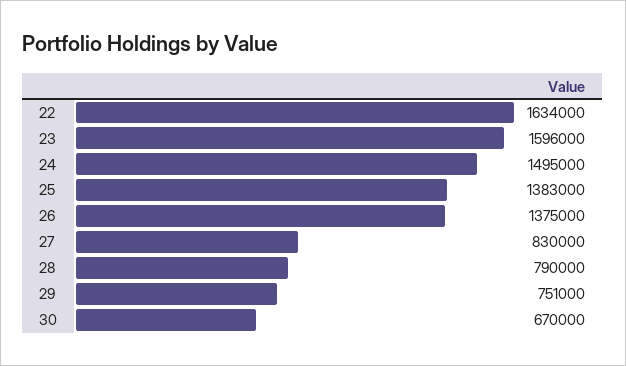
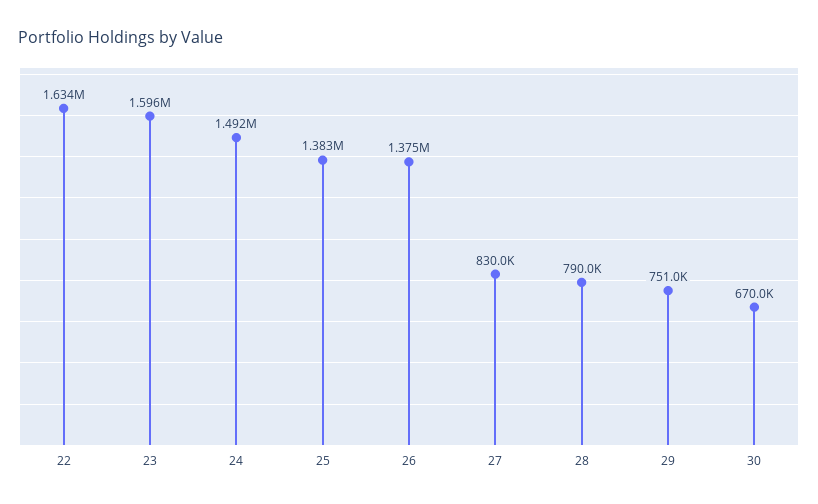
24: 1495000 -> 1492000

